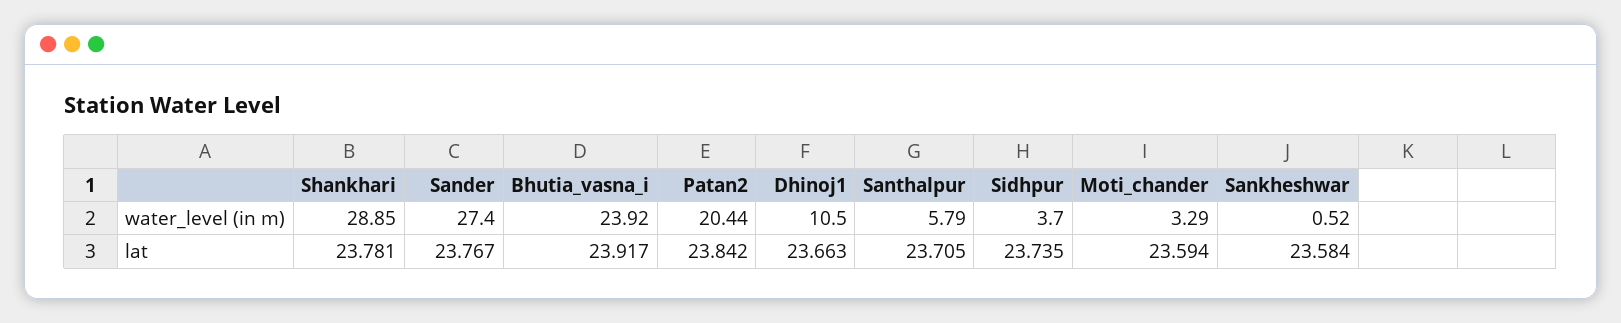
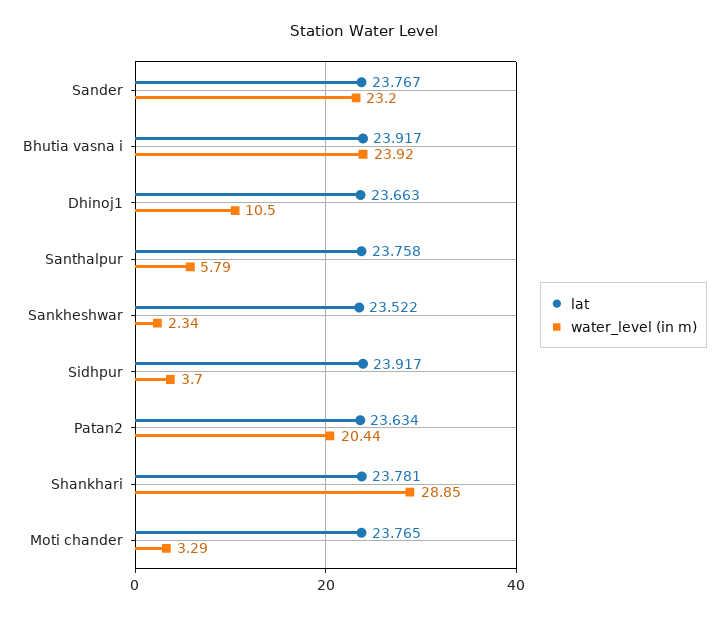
water_level (in m), Sander: 27.4 -> 23.2
water_level (in m), Sankheshwar: 0.52 -> 2.34
lat, Patan2: 23.842 -> 23.634
lat, Santhalpur: 23.705 -> 23.758
lat, Sidhpur: 23.735 -> 23.917
lat, Moti_chander: 23.594 -> 23.765
lat, Sankheshwar: 23.584 -> 23.522

